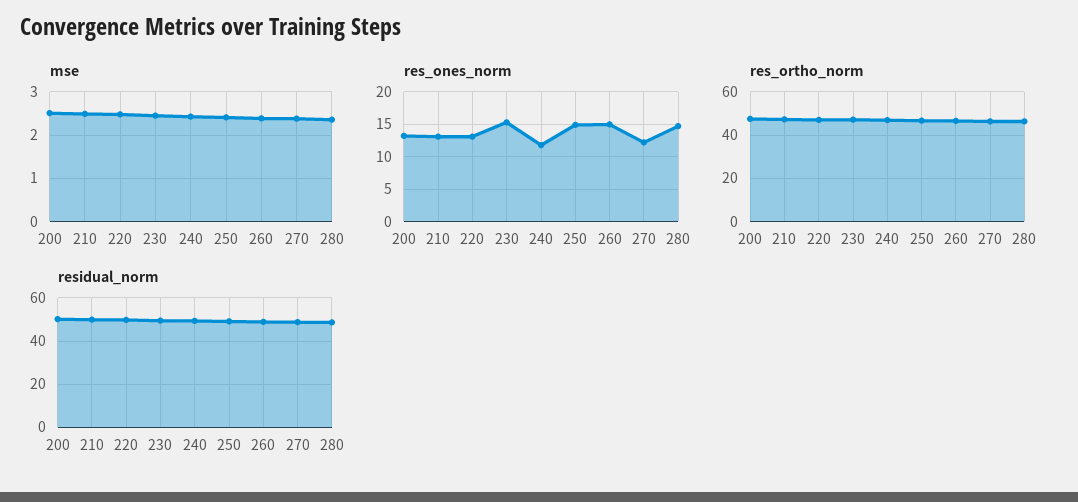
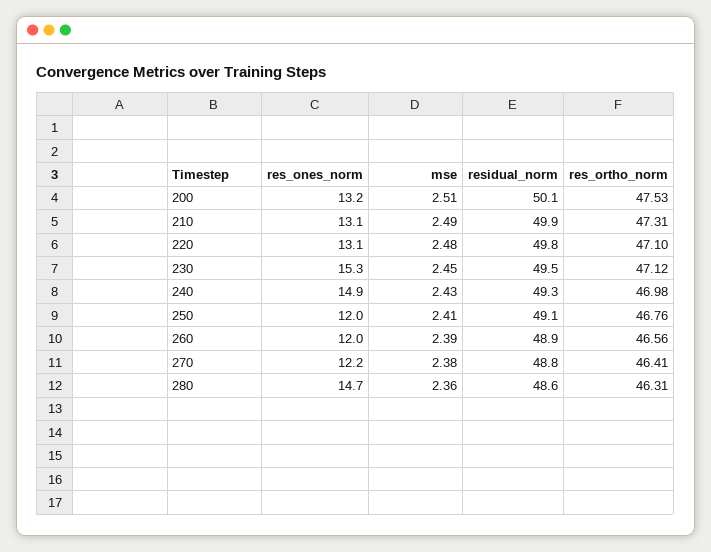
res_ones_norm, 240: 12 -> 14.9
res_ones_norm, 250: 15 -> 12
res_ones_norm, 260: 15 -> 12

